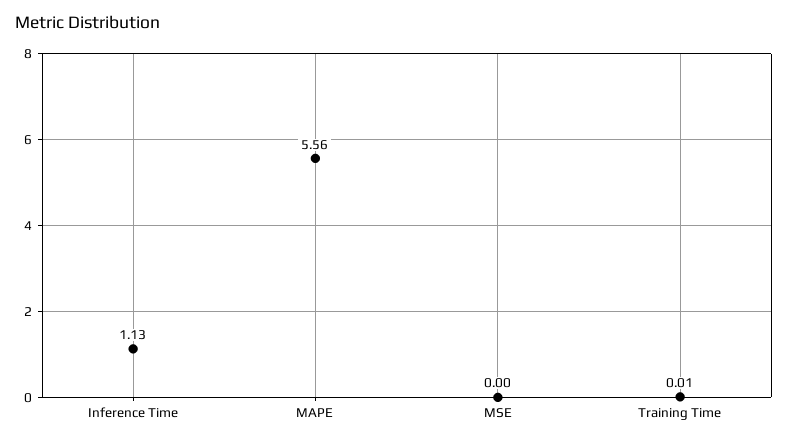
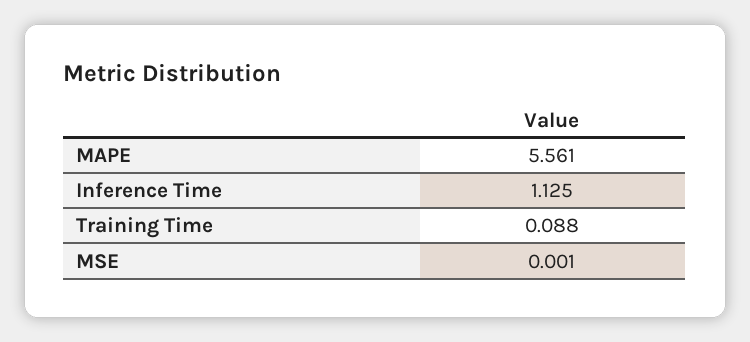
Training Time: 0.01 -> 0.088

